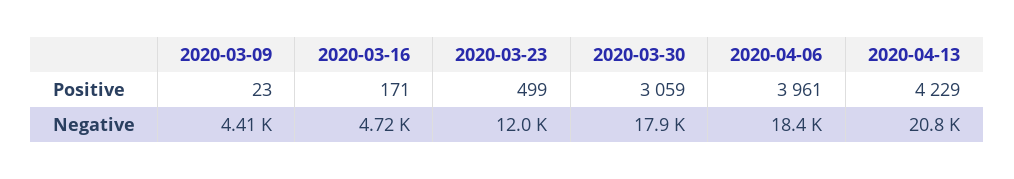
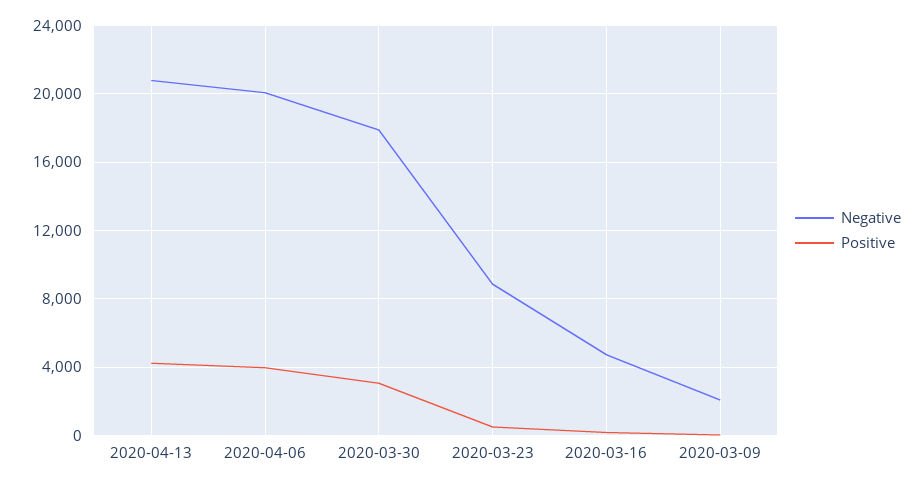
Negative, 2020-03-09: 4410 -> 2000
Negative, 2020-03-23: 12000 -> 9000
Negative, 2020-04-06: 18400 -> 20000

